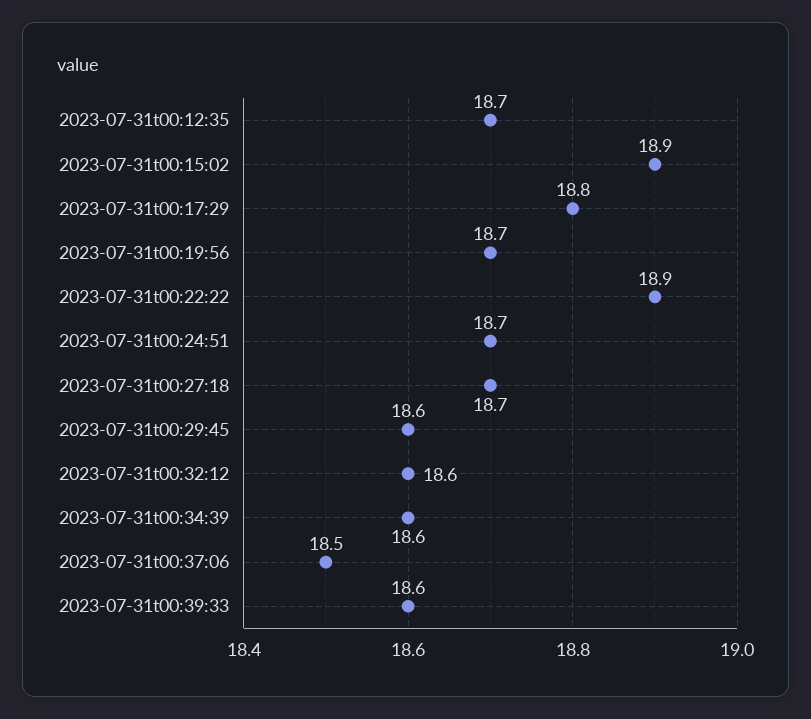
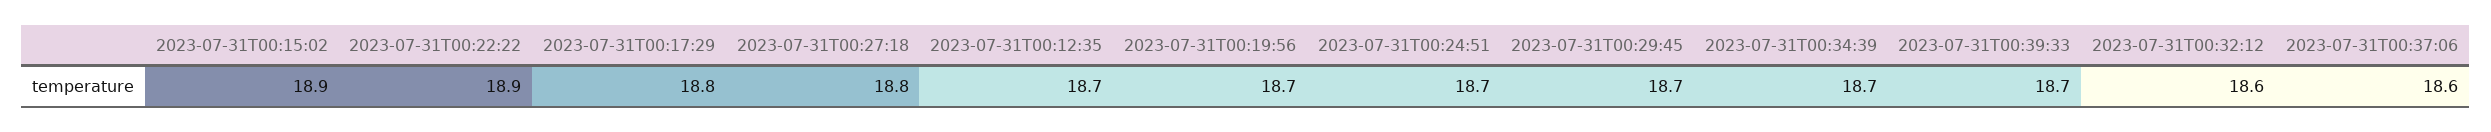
2023-07-31t00:27:18: 18.7 -> 18.8
2023-07-31t00:29:45: 18.6 -> 18.7
2023-07-31t00:34:39: 18.6 -> 18.7
2023-07-31t00:37:06: 18.5 -> 18.6
2023-07-31t00:39:33: 18.6 -> 18.7

